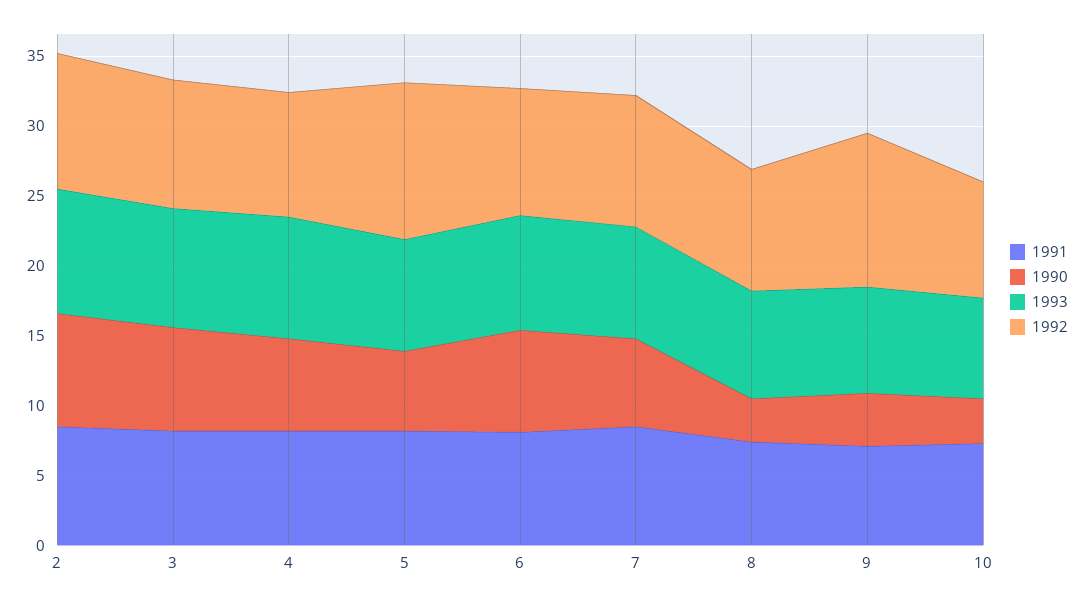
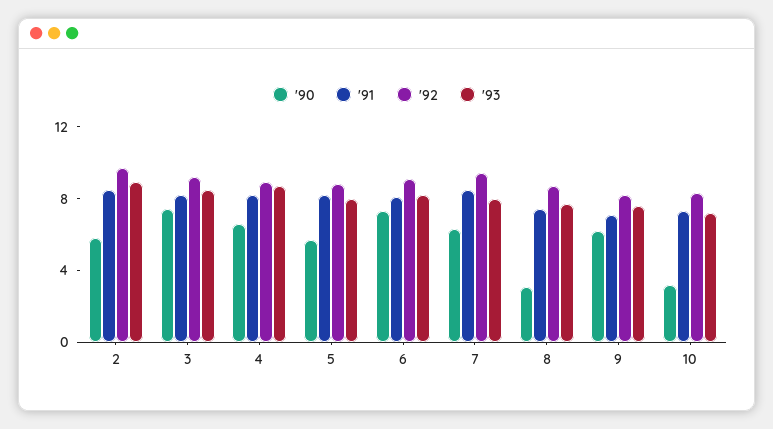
1990, 2: 8 -> 6
1992, 5: 11 -> 9
1990, 9: 4 -> 6
1992, 9: 11 -> 8

